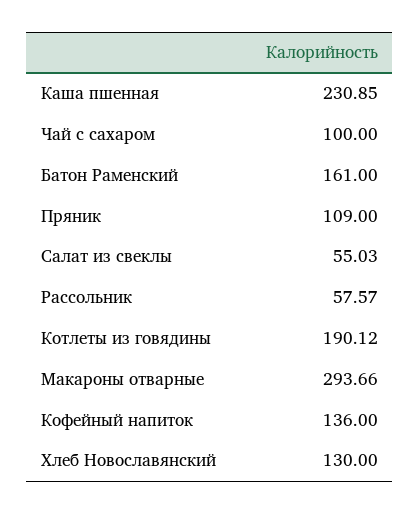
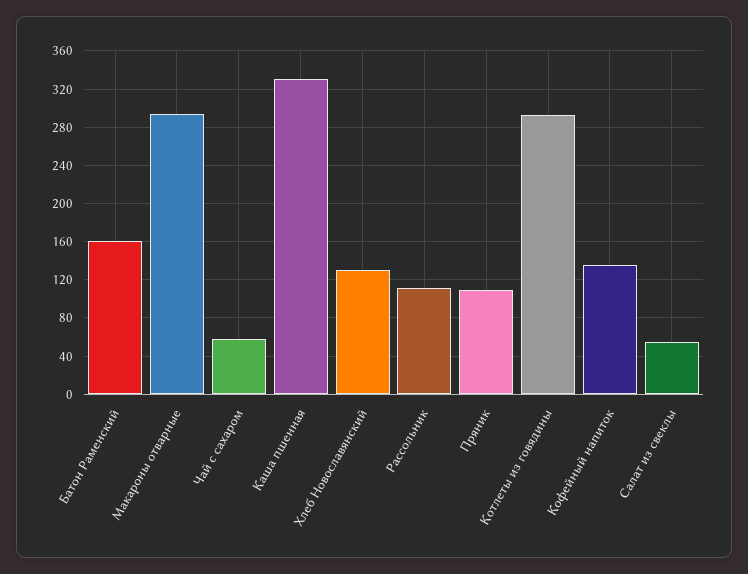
Каша пшенная: 230.85 -> 330
Чай с сахаром: 100 -> 60
Рассольник: 57.57 -> 110
Котлеты из говядины: 190.12 -> 290

